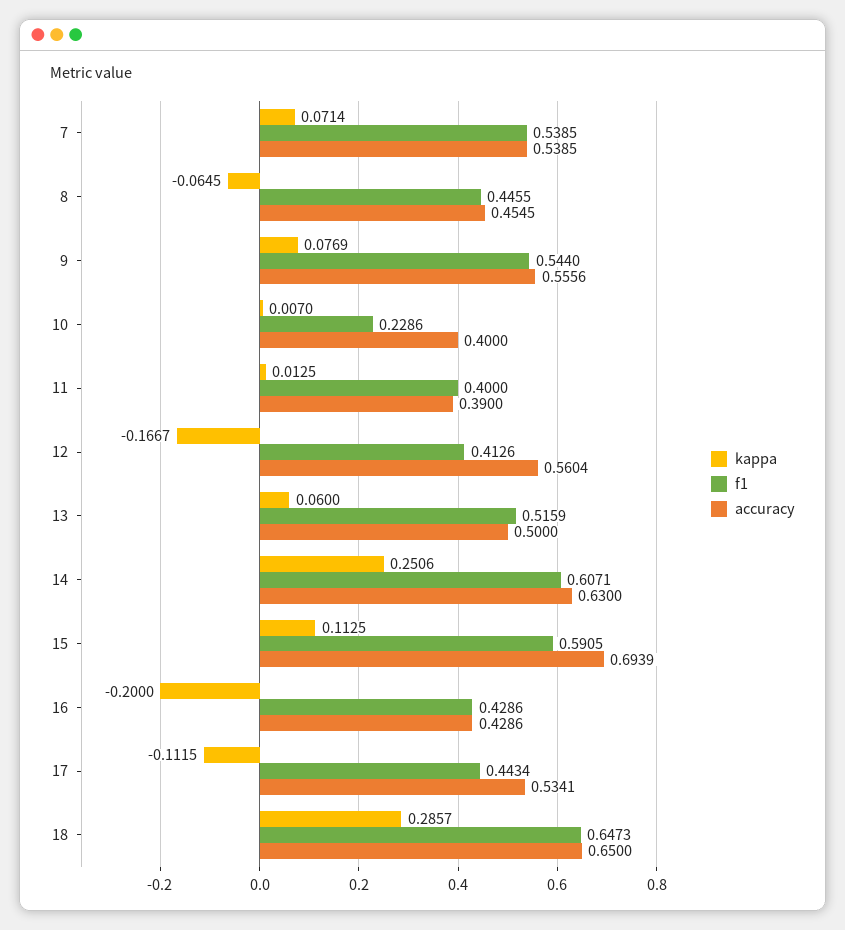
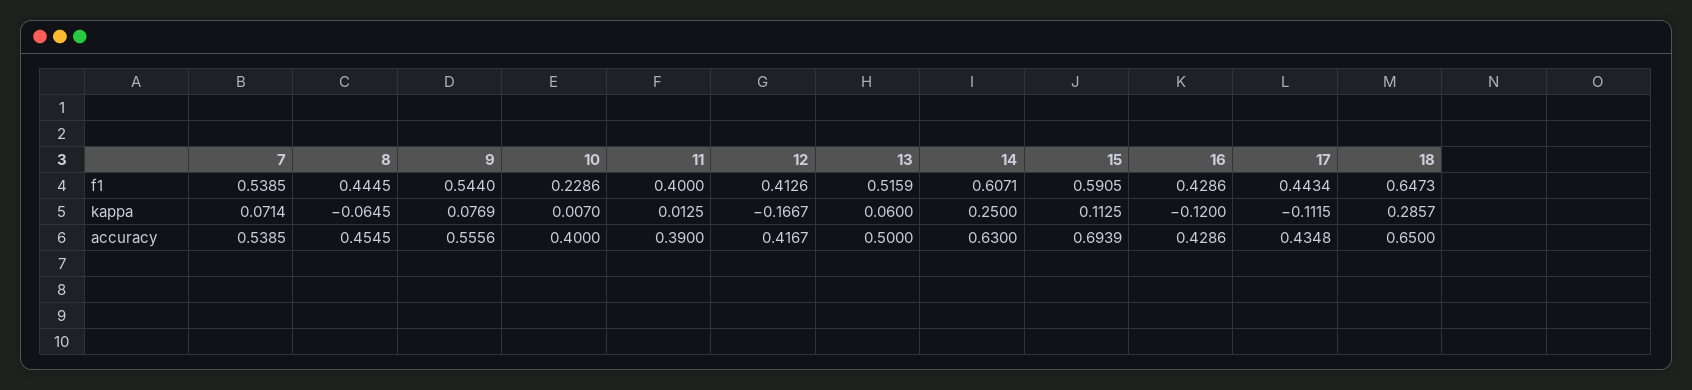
f1, 8: 0.4455 -> 0.4445
accuracy, 12: 0.5604 -> 0.4167
kappa, 14: 0.2506 -> 0.25
kappa, 16: -0.2 -> -0.12
accuracy, 17: 0.5341 -> 0.4348

